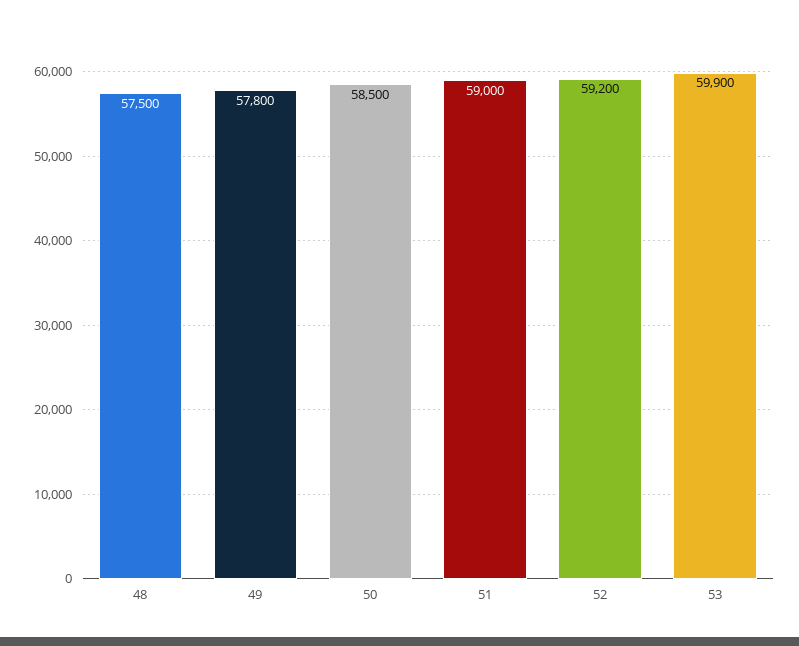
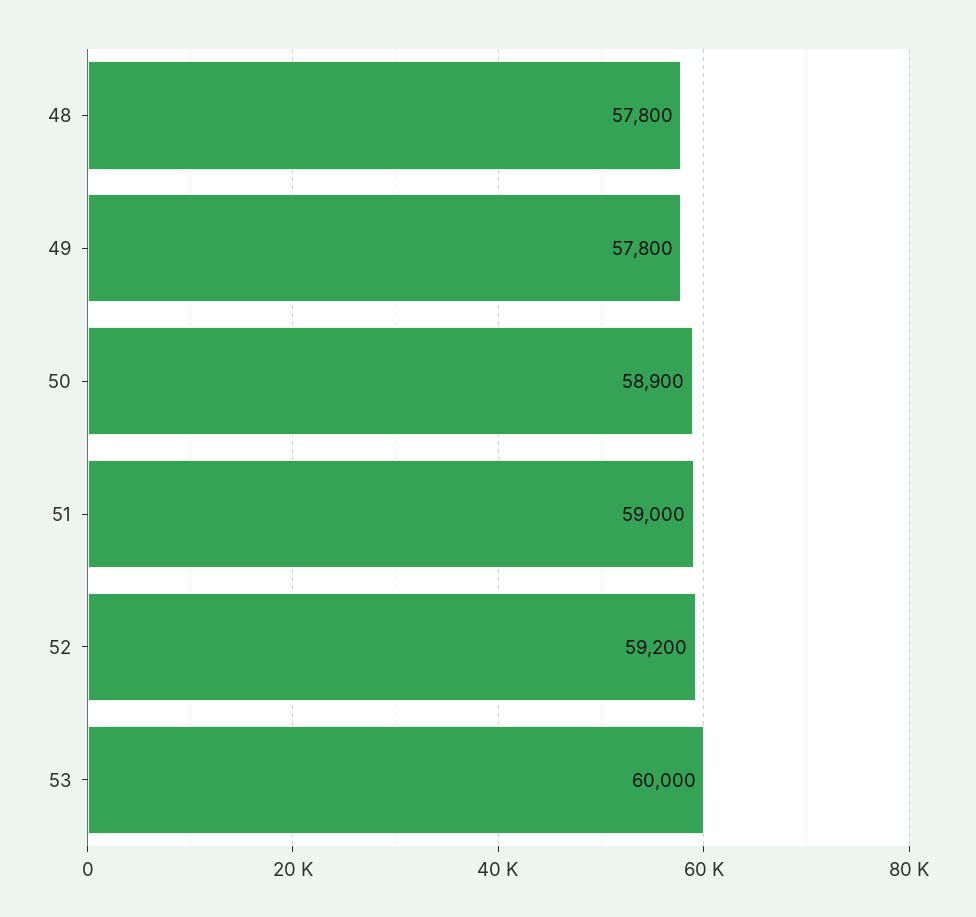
48: 57500 -> 57800
50: 58500 -> 58900
53: 59900 -> 60000

